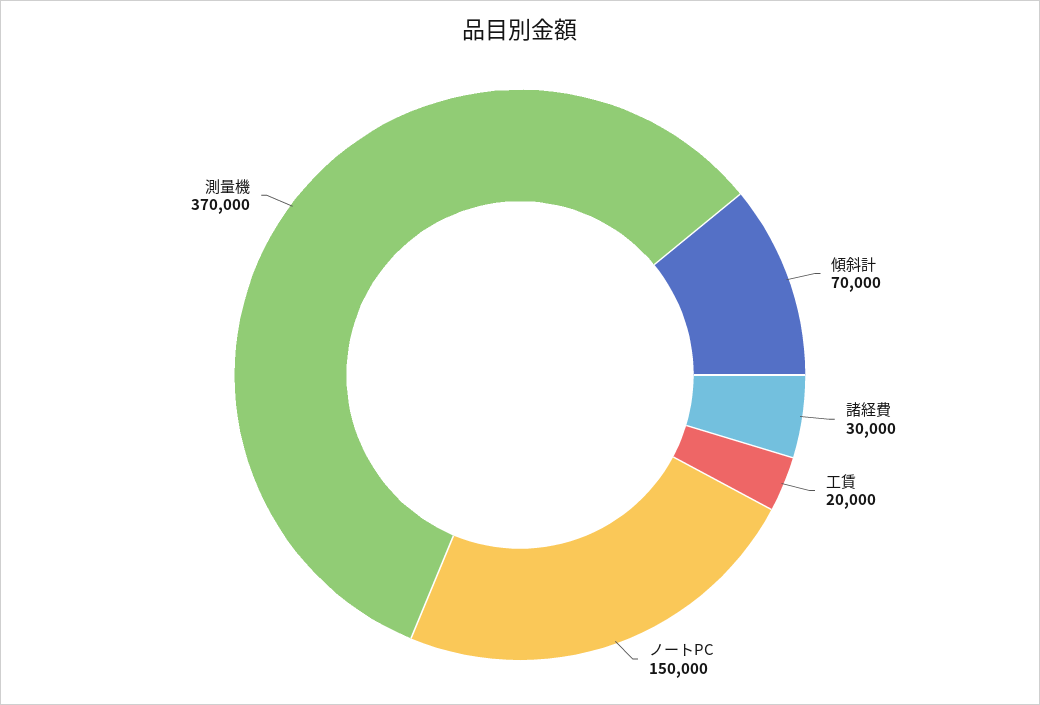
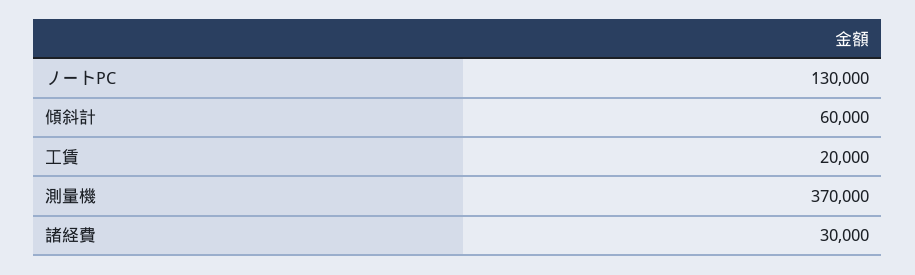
傾斜計: 70000 -> 60000
ノートPC: 150000 -> 130000

